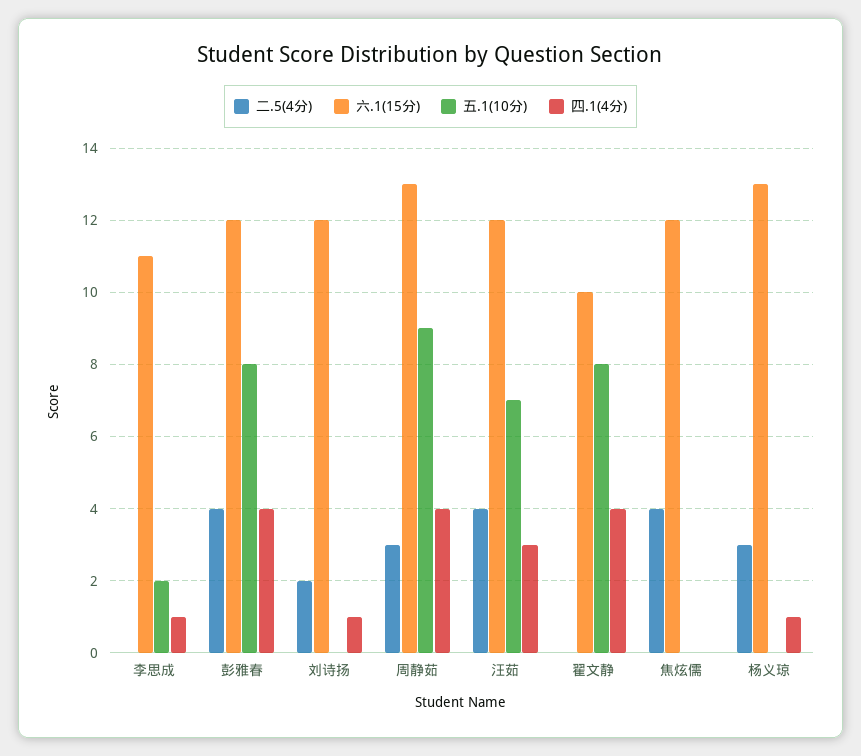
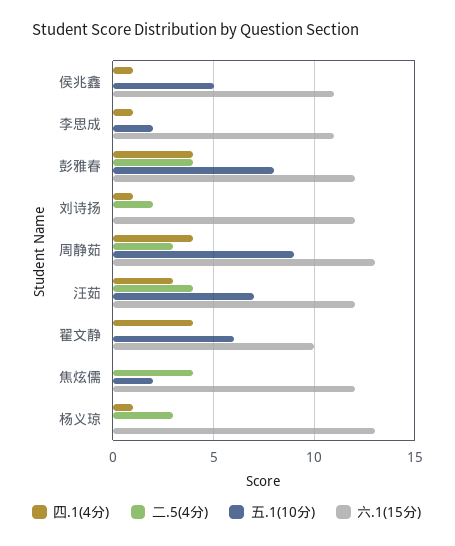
五.1(10分), 翟文静: 8 -> 6
五.1(10分), 焦炫儒: 0 -> 2
四.1(4分), 侯兆鑫: none -> 1
二.5(4分), 侯兆鑫: none -> 0
五.1(10分), 侯兆鑫: none -> 5
六.1(15分), 侯兆鑫: none -> 11

